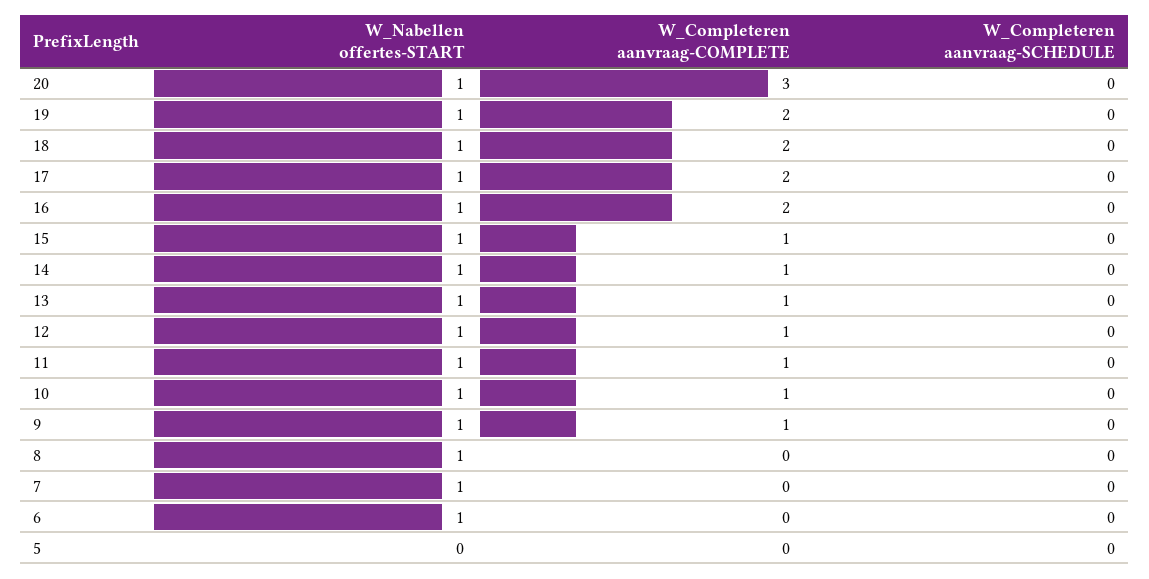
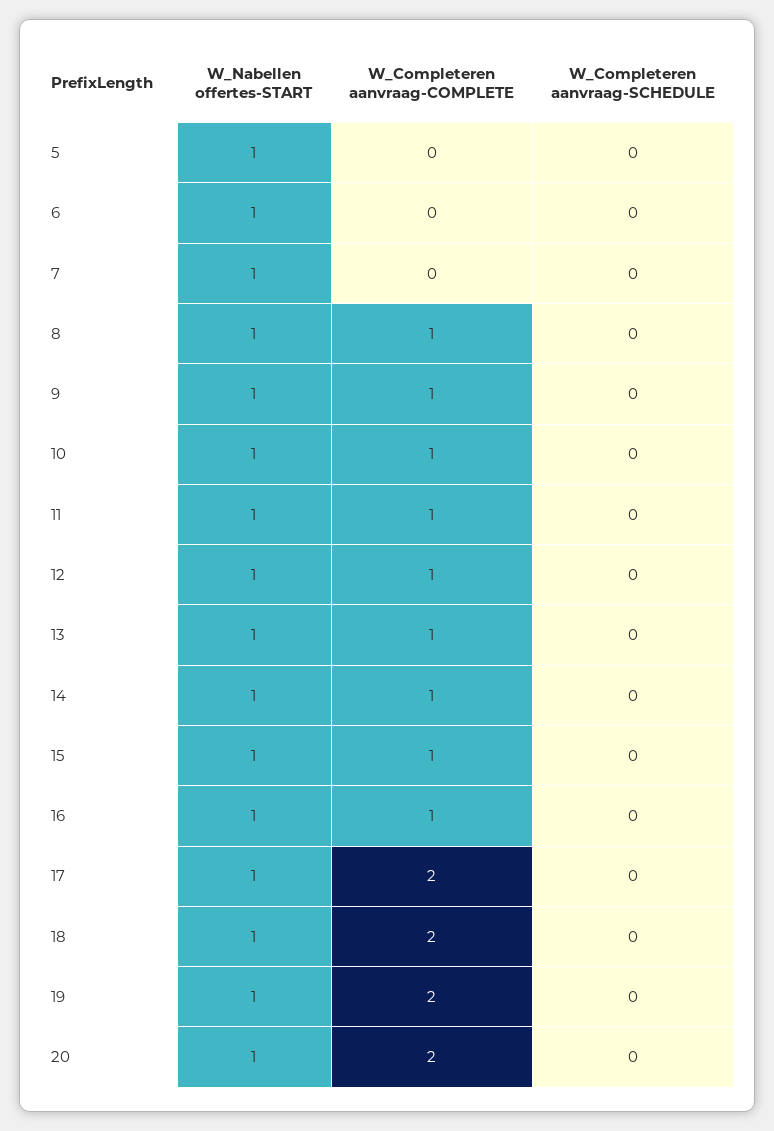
W_Completeren aanvraag-COMPLETE, 20: 3 -> 2
W_Completeren aanvraag-COMPLETE, 16: 2 -> 1
W_Completeren aanvraag-COMPLETE, 8: 0 -> 1
W_Nabellen offertes-START, 5: 0 -> 1

